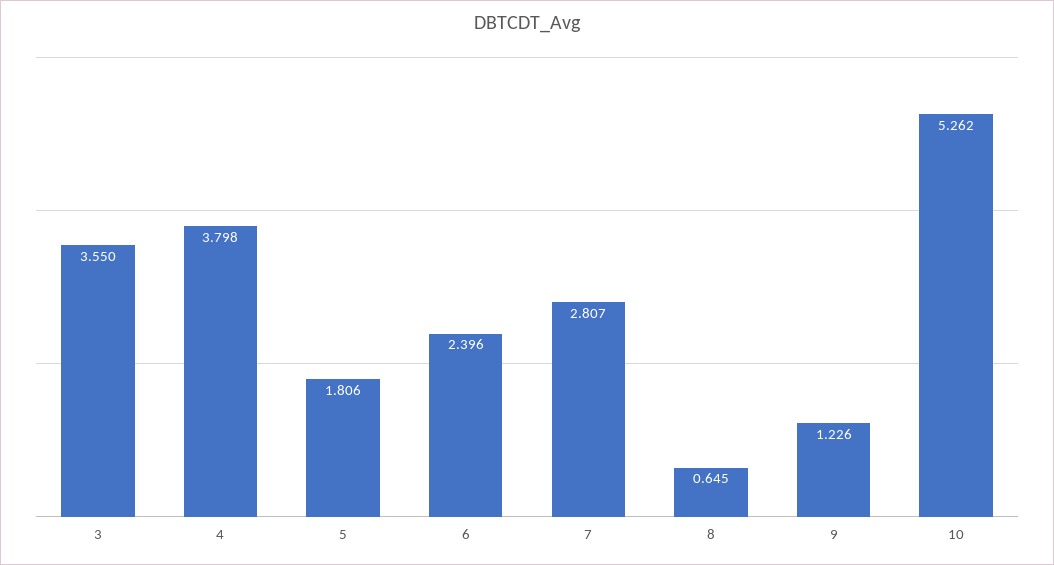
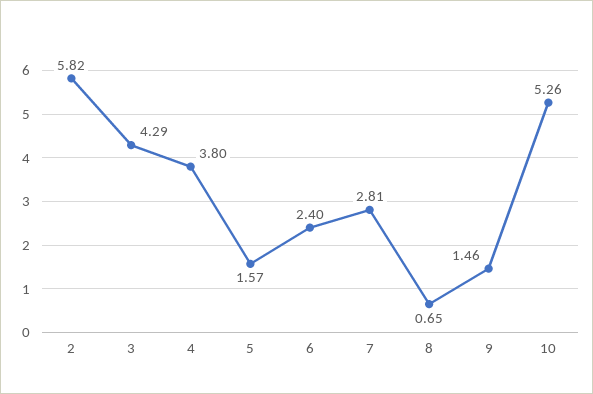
3: 3.55 -> 4.29
5: 1.806 -> 1.57
9: 1.226 -> 1.46
2: none -> 5.82

